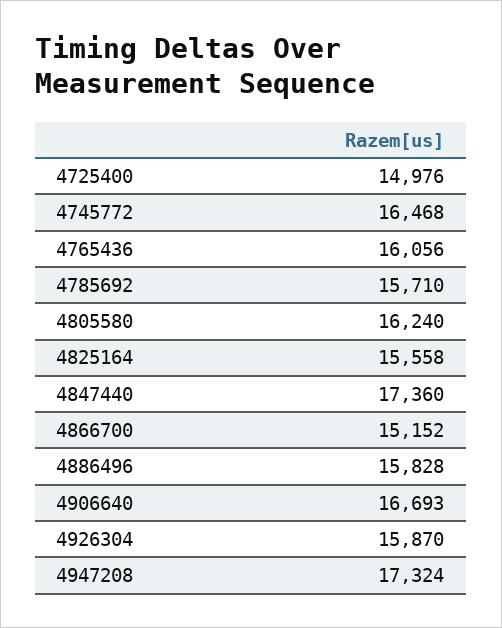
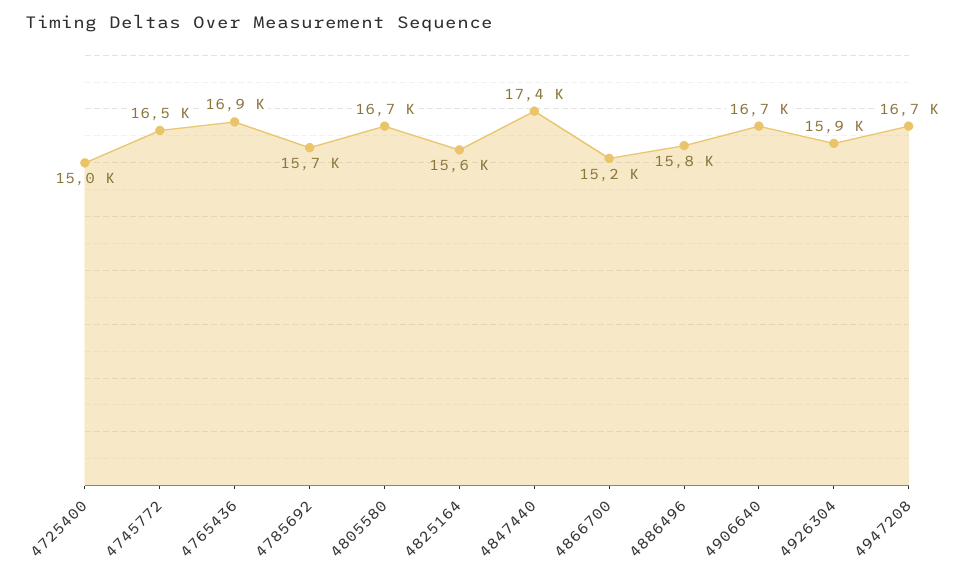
4765436: 16056 -> 16900
4805580: 16240 -> 16700
4947208: 17324 -> 16700

